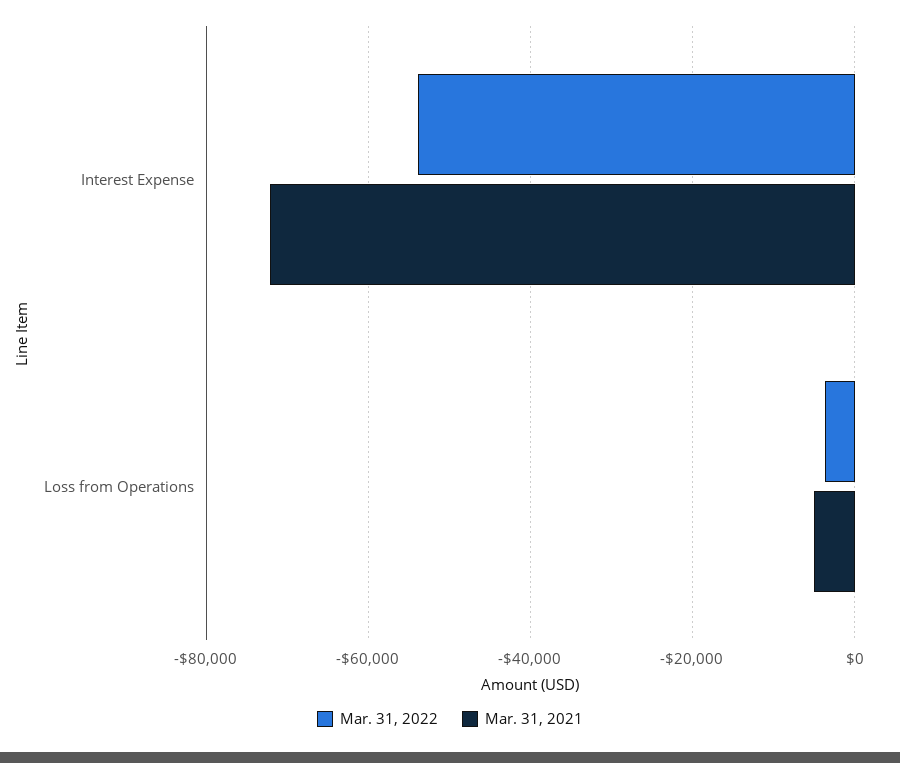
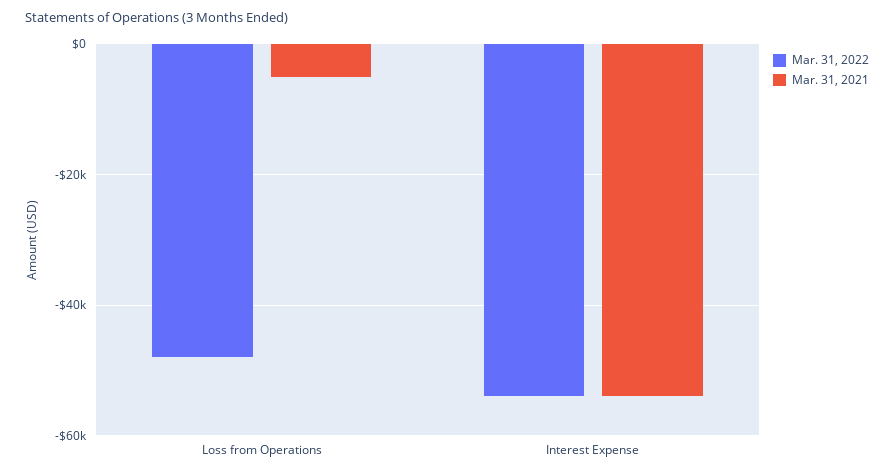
Mar. 31, 2021, Interest Expense: -72000 -> -54000
Mar. 31, 2022, Loss from Operations: -4000 -> -48000

